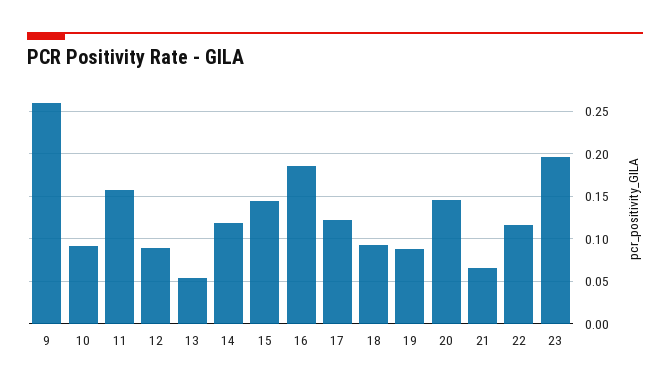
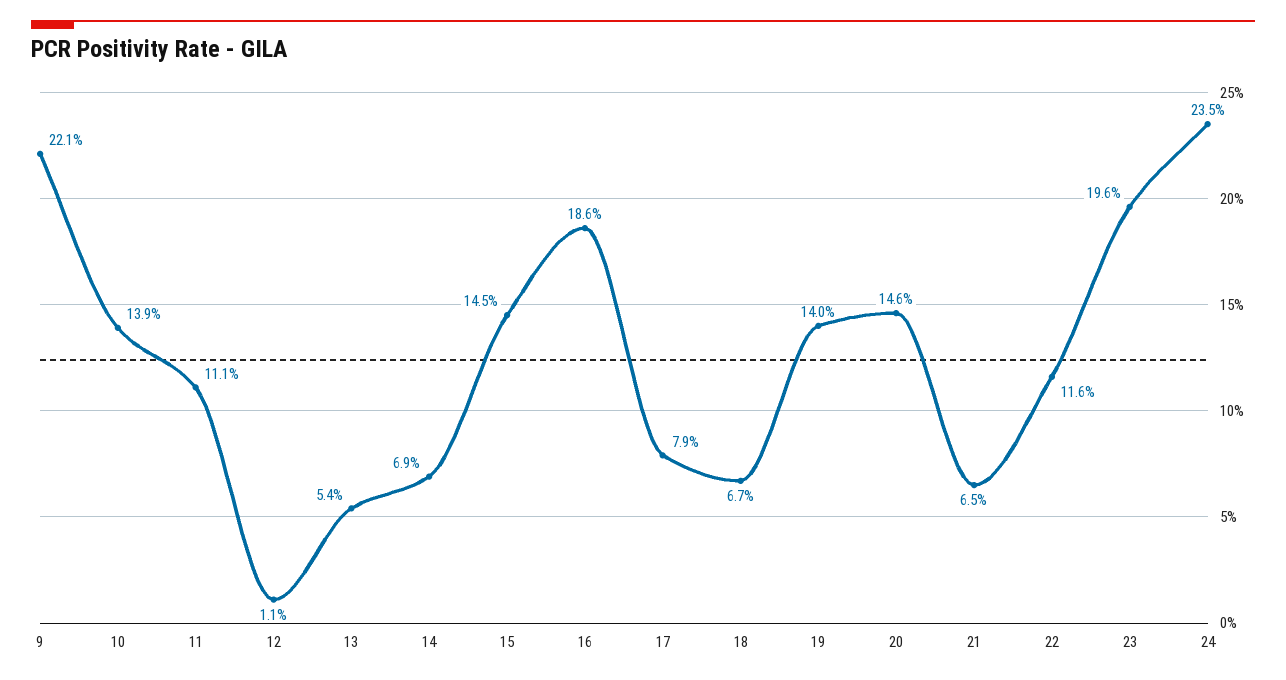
9: 0.26 -> 0.221
10: 0.09 -> 0.139
11: 0.16 -> 0.111
12: 0.09 -> 0.011
14: 0.12 -> 0.069
17: 0.12 -> 0.079
18: 0.09 -> 0.067
19: 0.09 -> 0.14
24: none -> 0.235

